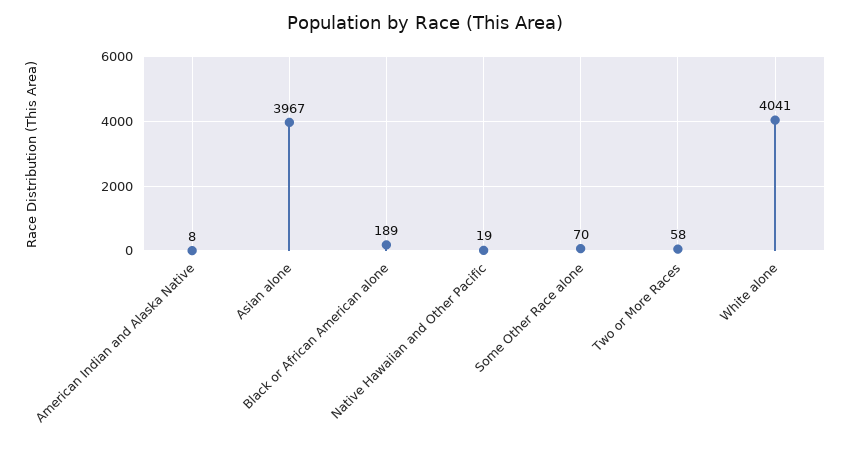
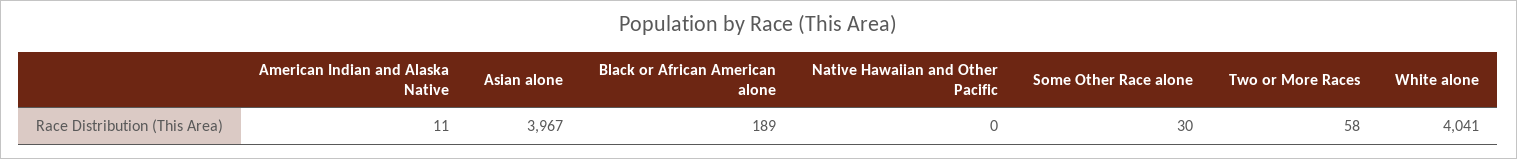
American Indian and Alaska Native: 8 -> 11
Native Hawaiian and Other Pacific: 19 -> 0
Some Other Race alone: 70 -> 30

